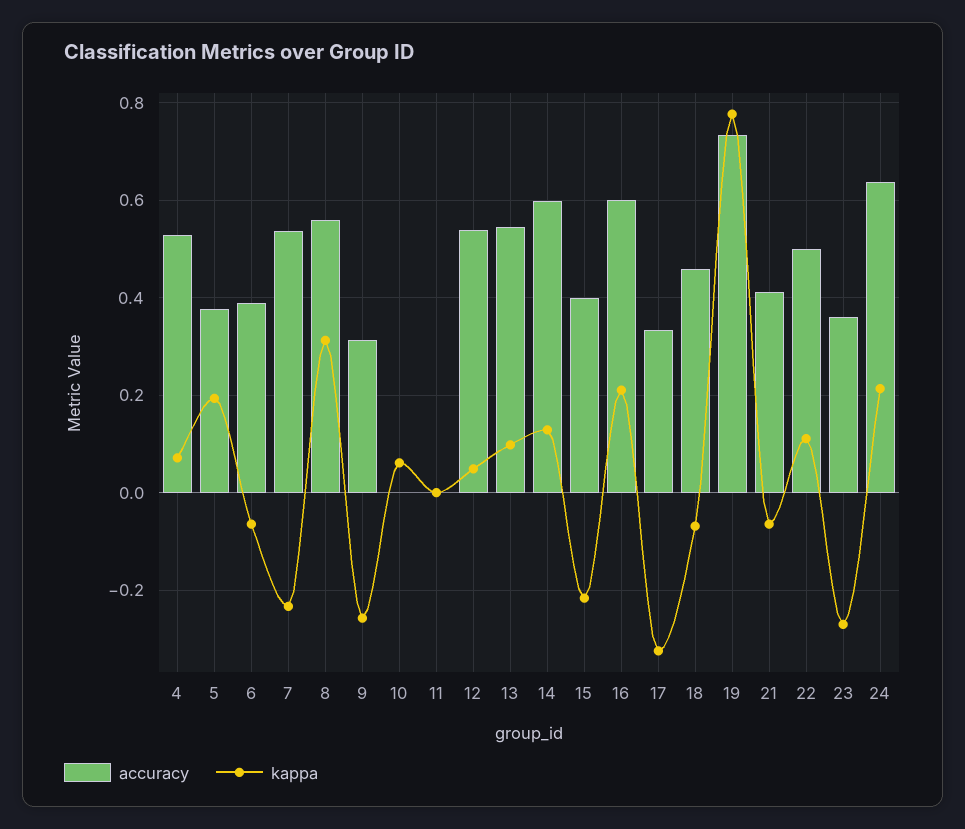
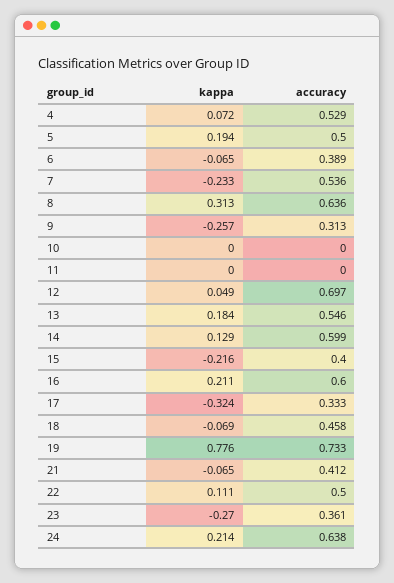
accuracy, 5: 0.38 -> 0.5
accuracy, 8: 0.56 -> 0.636
kappa, 10: 0.06 -> 0
accuracy, 12: 0.54 -> 0.697
kappa, 13: 0.1 -> 0.184

